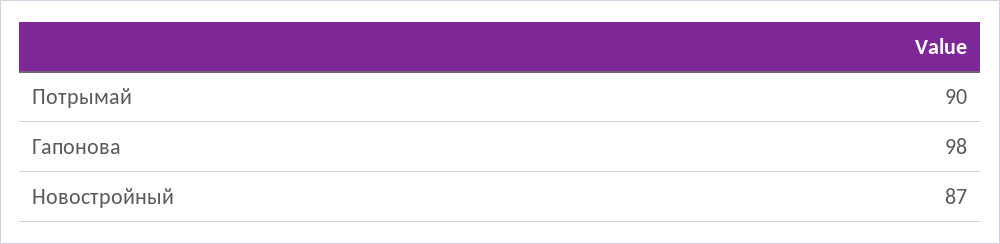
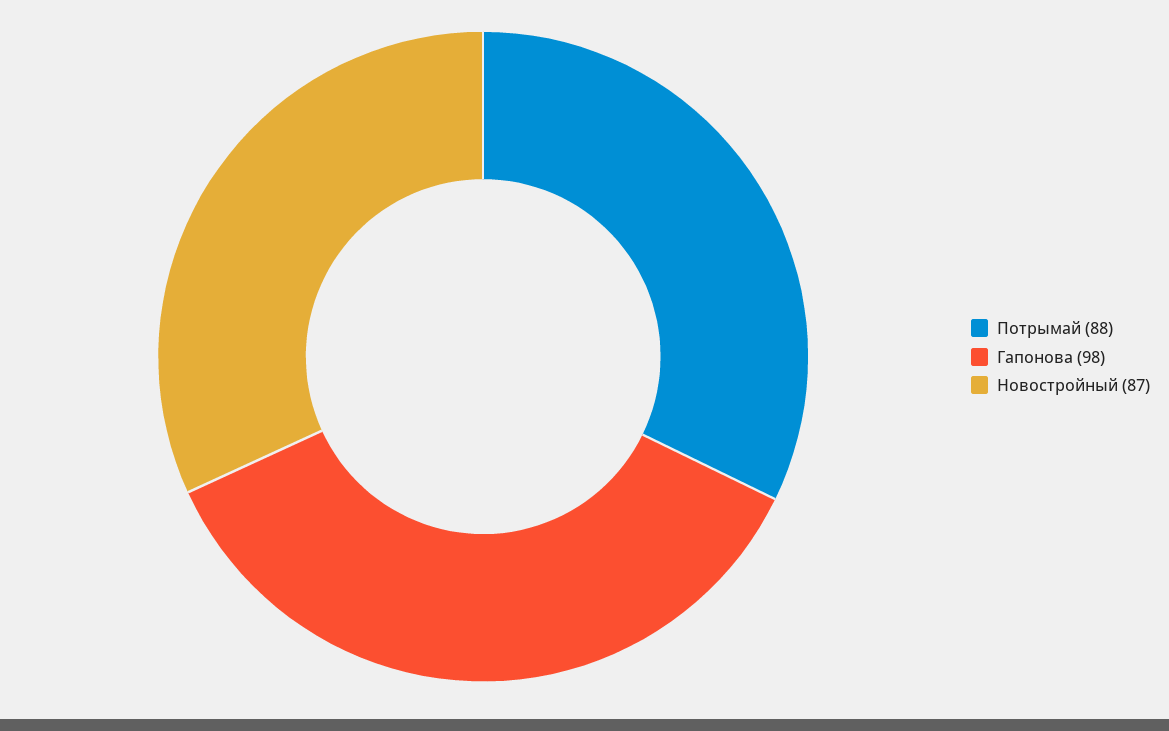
Потрымай: 90 -> 88

